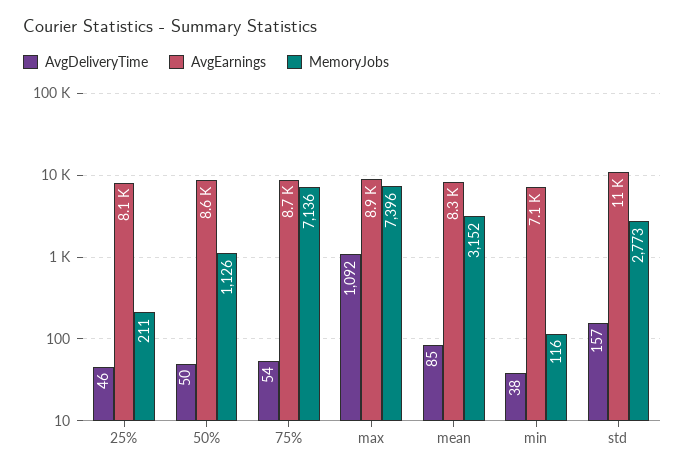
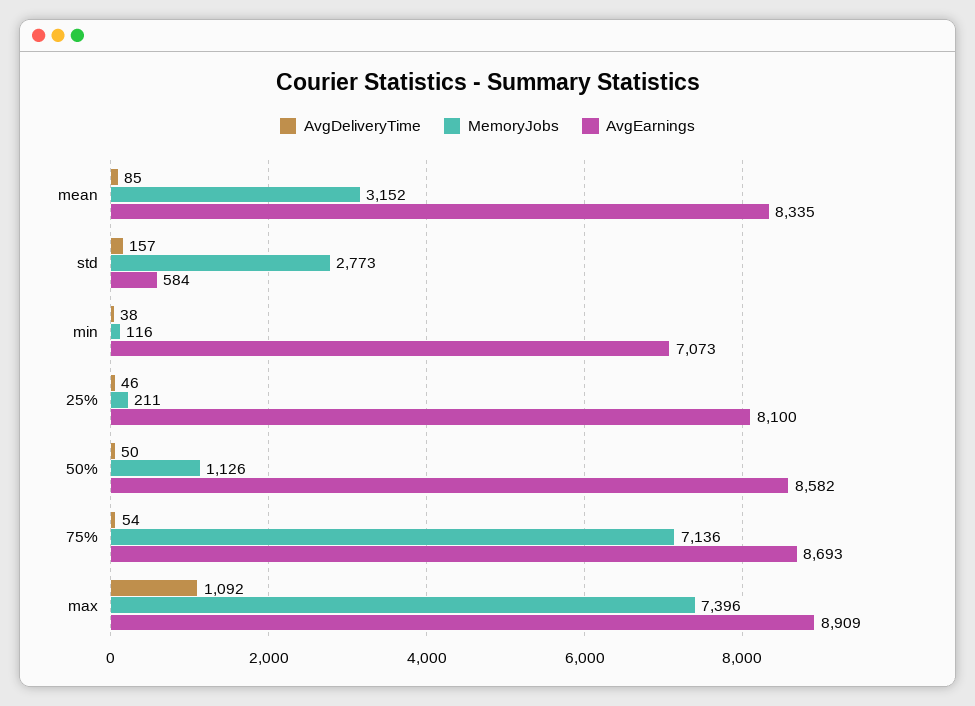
AvgEarnings, std: 11000 -> 584

